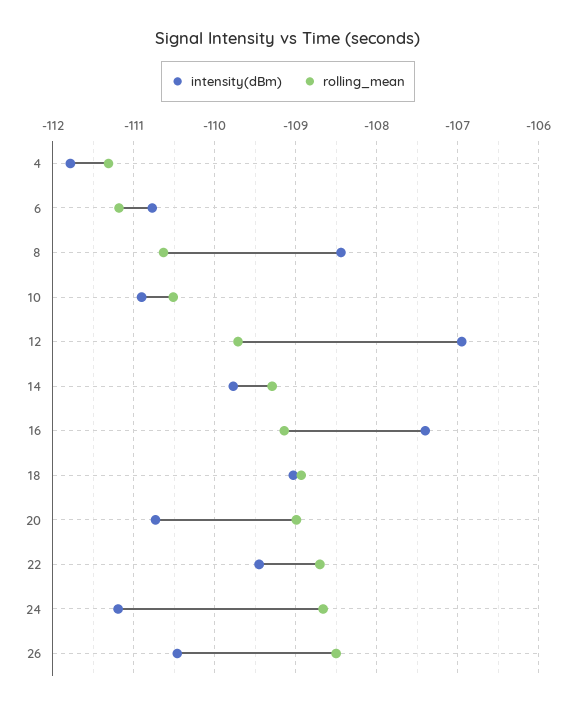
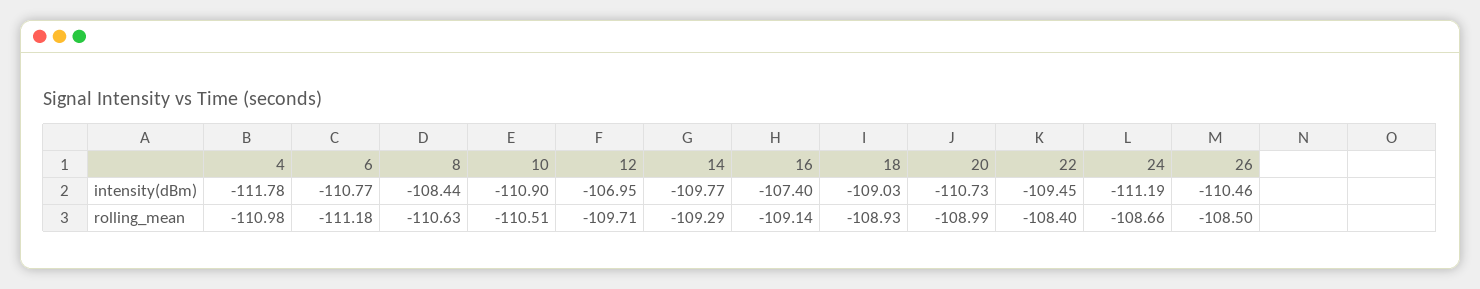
rolling_mean, 4: -111.3 -> -110.98
rolling_mean, 22: -108.7 -> -108.4

